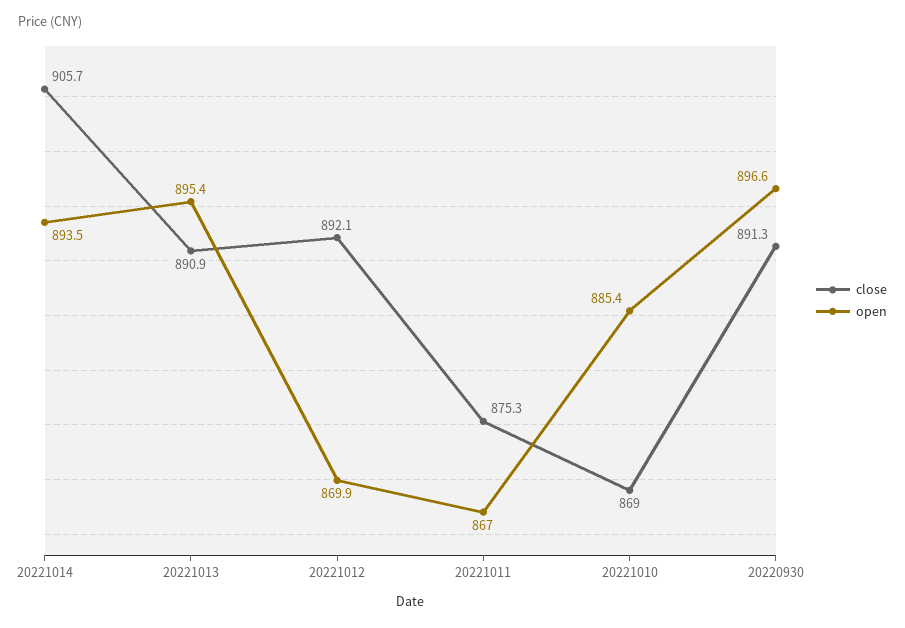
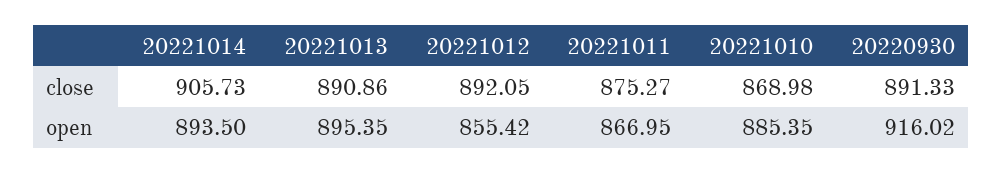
open, 20221012: 869.9 -> 855.42
open, 20220930: 896.6 -> 916.02

